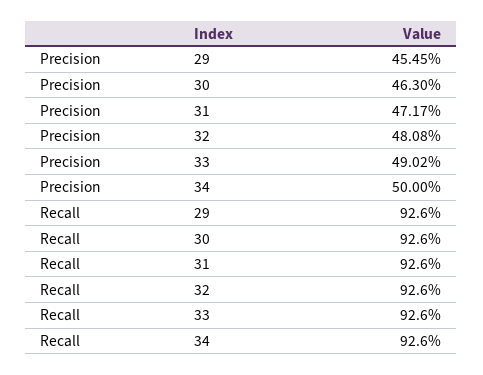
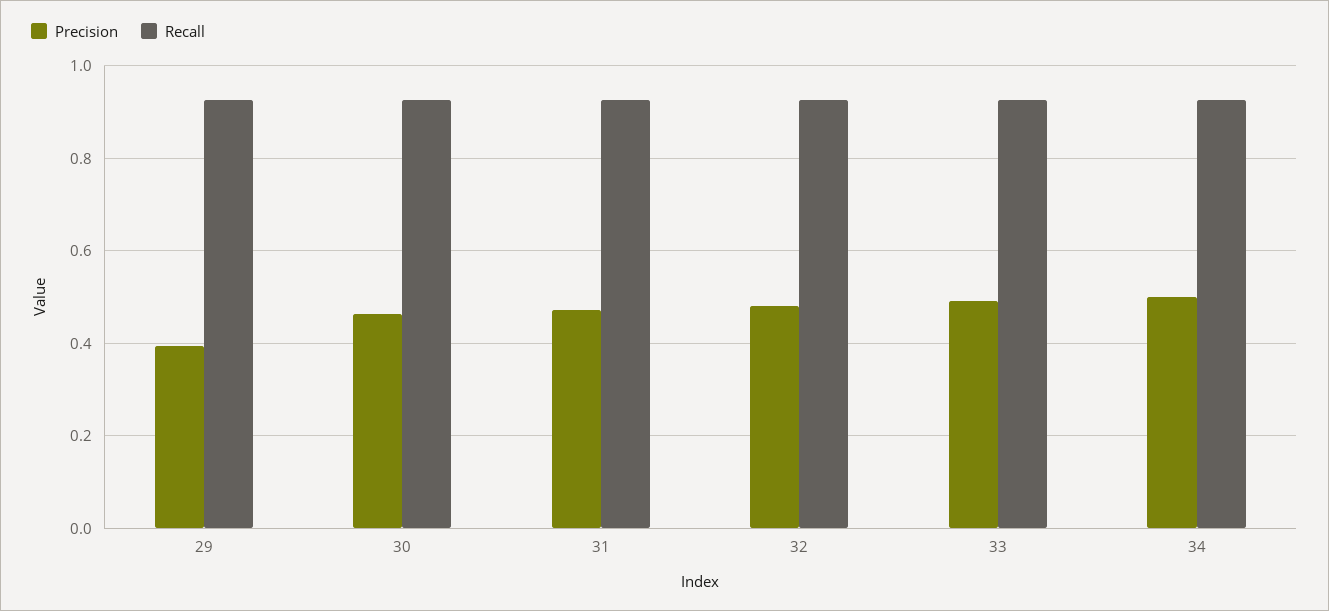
Precision, 29: 0.4545 -> 0.4

